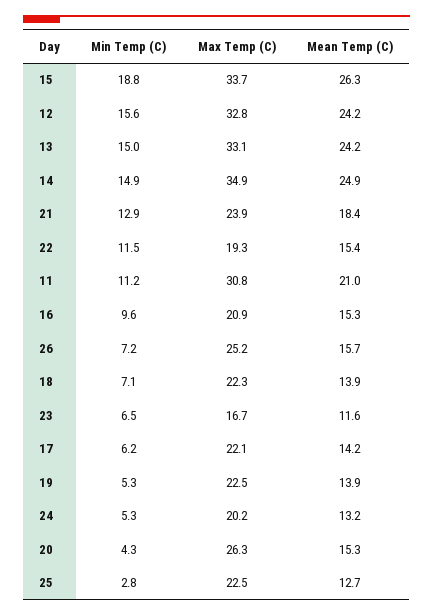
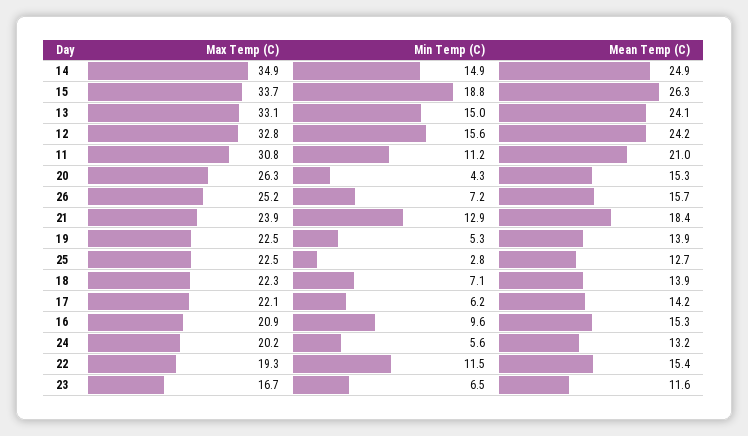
Mean Temp (C), 13: 24.2 -> 24.1
Min Temp (C), 24: 5.3 -> 5.6

